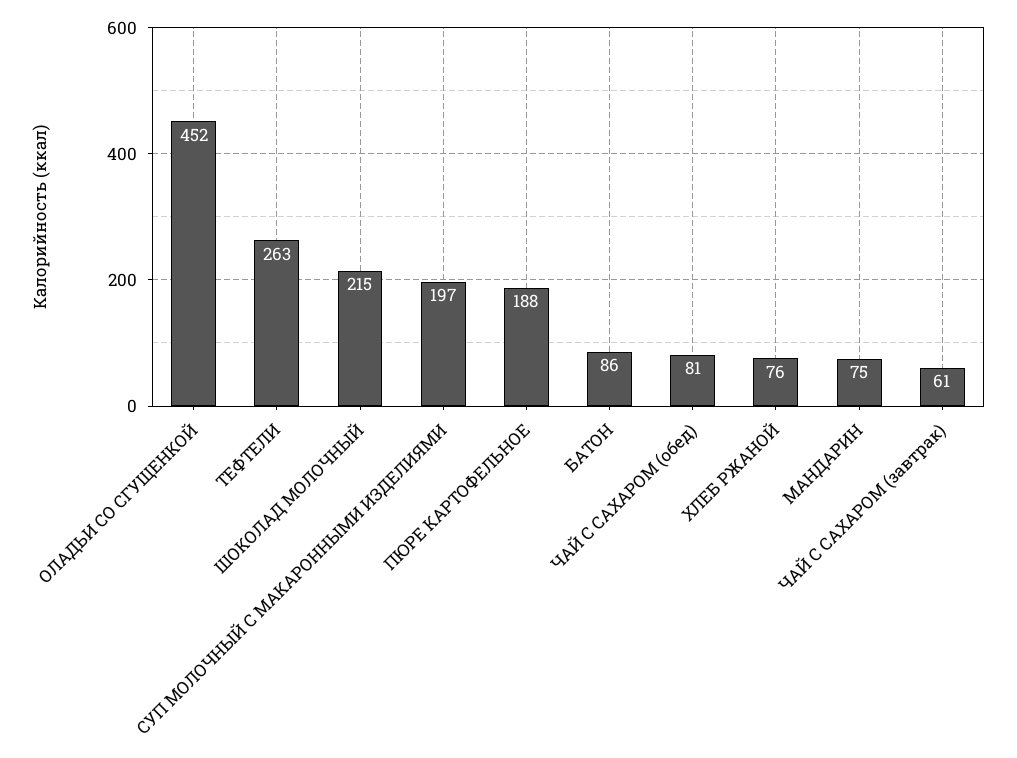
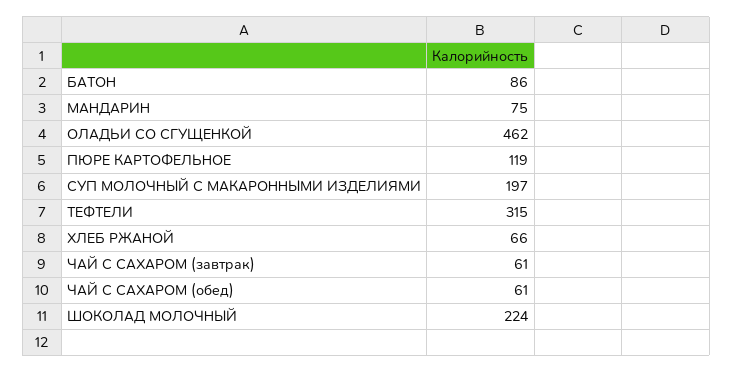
ОЛАДЬИ СО СГУЩЕНКОЙ: 452 -> 462
ТЕФТЕЛИ: 263 -> 315
ШОКОЛАД МОЛОЧНЫЙ: 215 -> 224
ПЮРЕ КАРТОФЕЛЬНОЕ: 188 -> 119
ЧАЙ С САХАРОМ (обед): 81 -> 61
ХЛЕБ РЖАНОЙ: 76 -> 66

